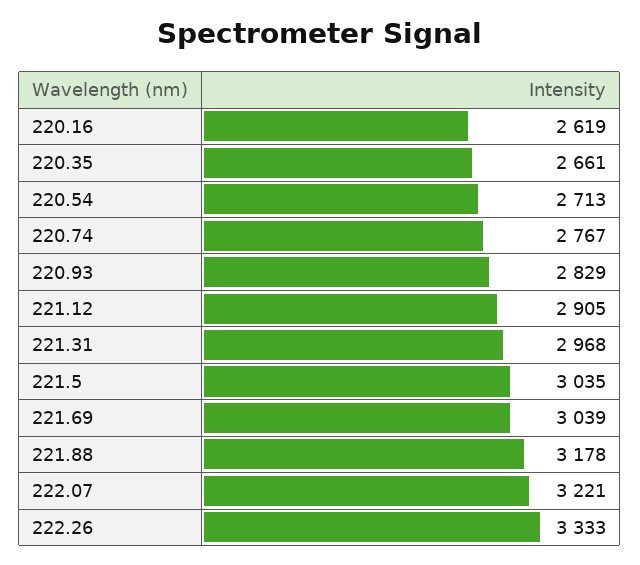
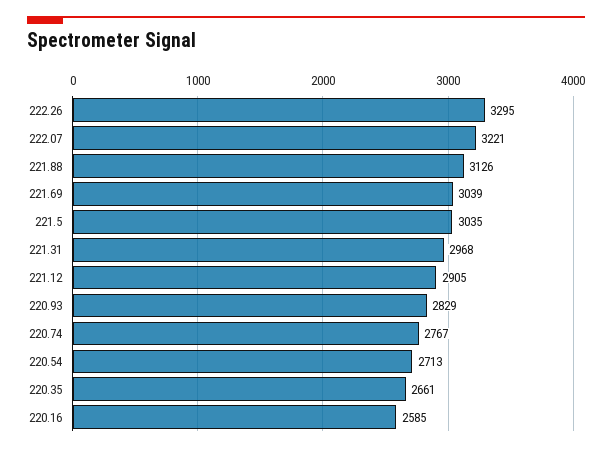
220.16: 2619 -> 2585
221.88: 3178 -> 3126
222.26: 3333 -> 3295

